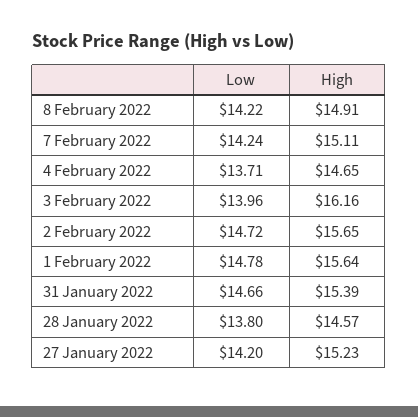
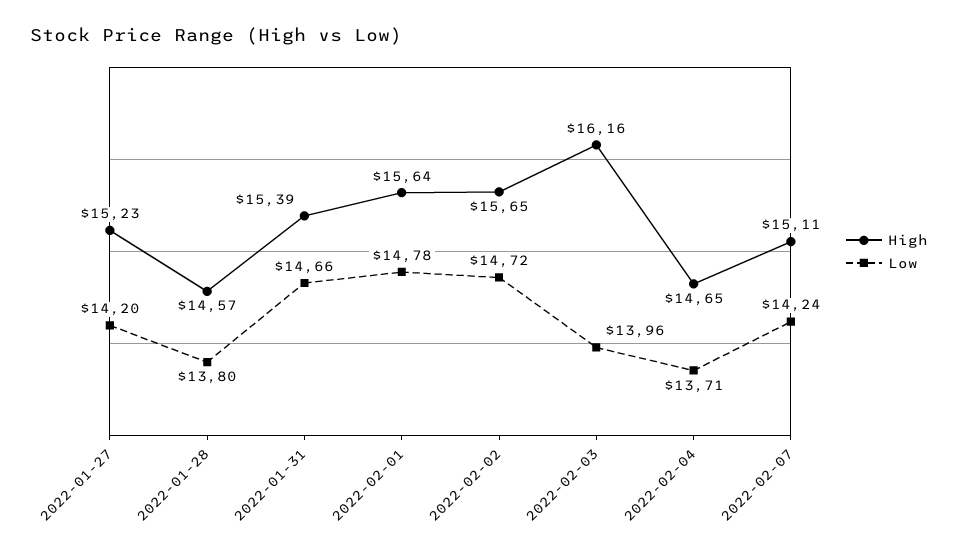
Low, 8 February 2022: 14.22 -> none
High, 8 February 2022: 14.91 -> none

